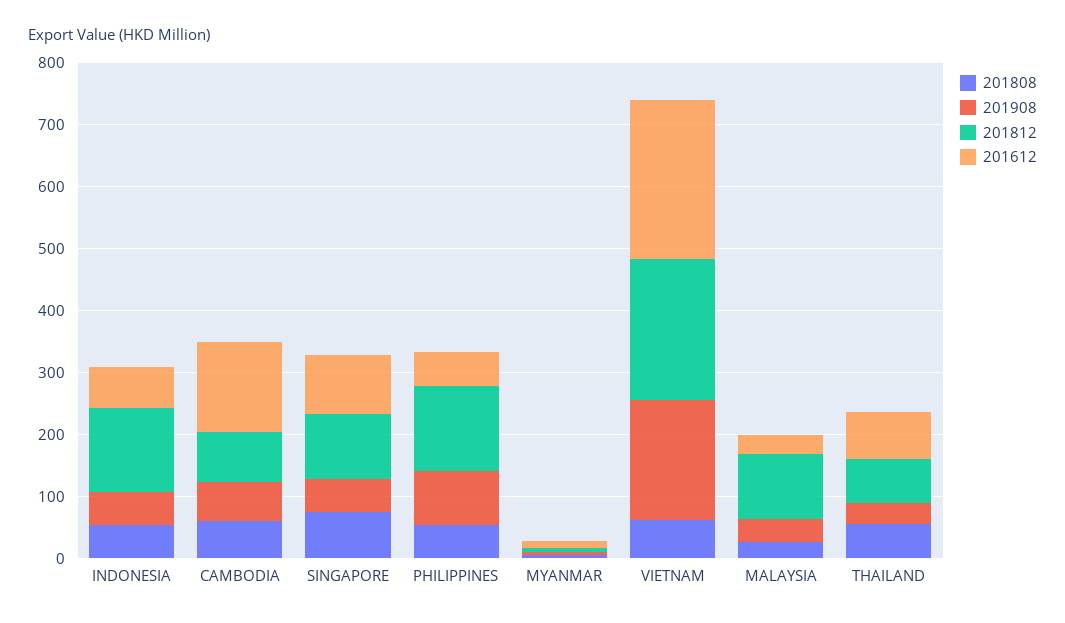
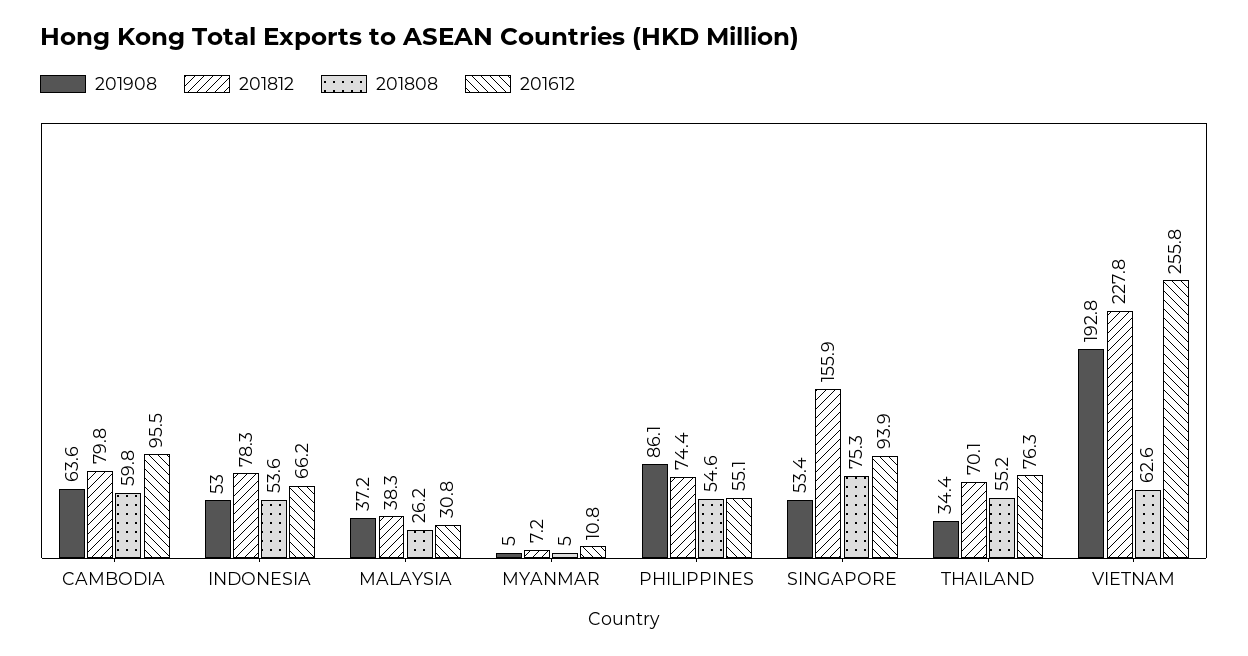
201812, INDONESIA: 140 -> 78.3
201612, CAMBODIA: 140 -> 95.5
201812, SINGAPORE: 100 -> 155.9
201812, PHILIPPINES: 140 -> 74.4
201812, MALAYSIA: 100 -> 38.3

